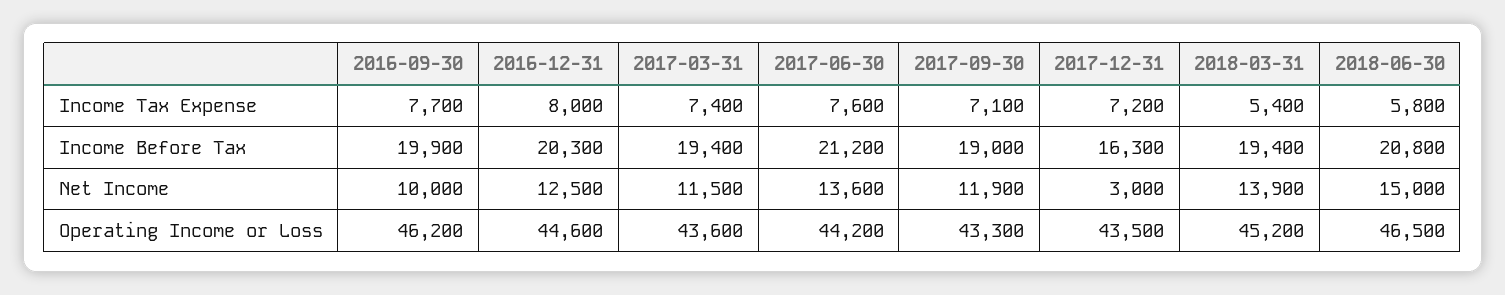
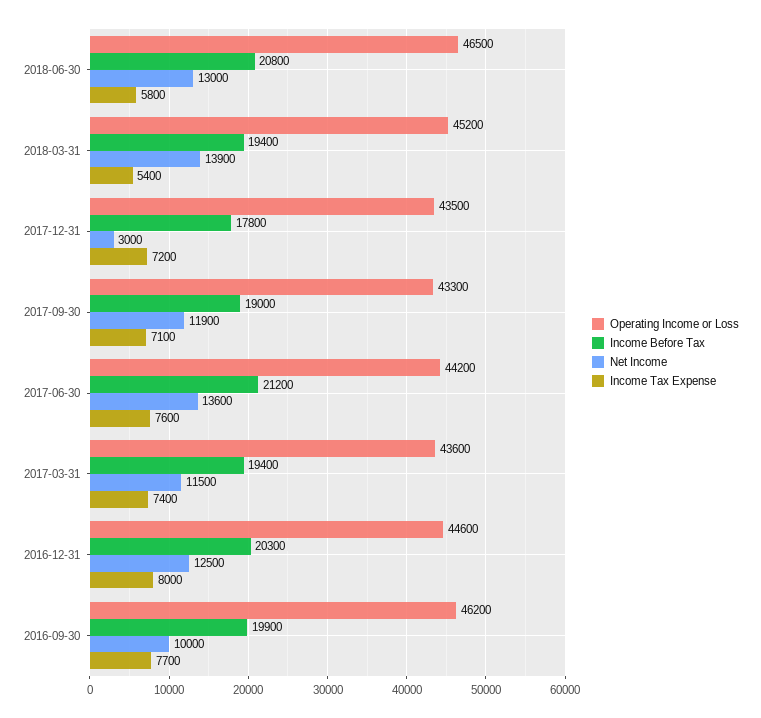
Income Before Tax, 2017-12-31: 16300 -> 17800
Net Income, 2018-06-30: 15000 -> 13000

